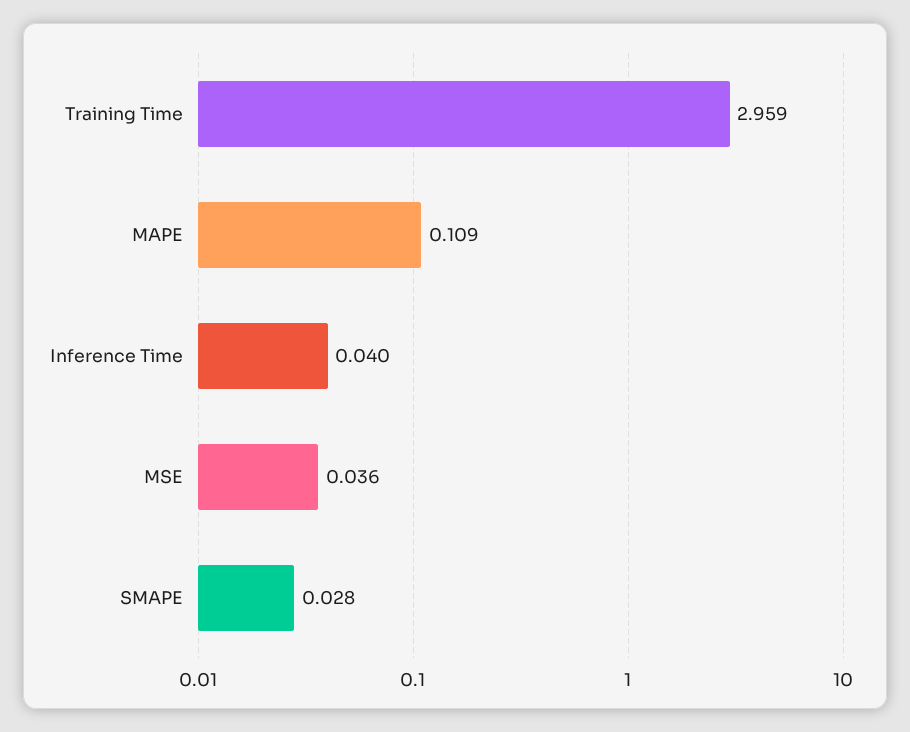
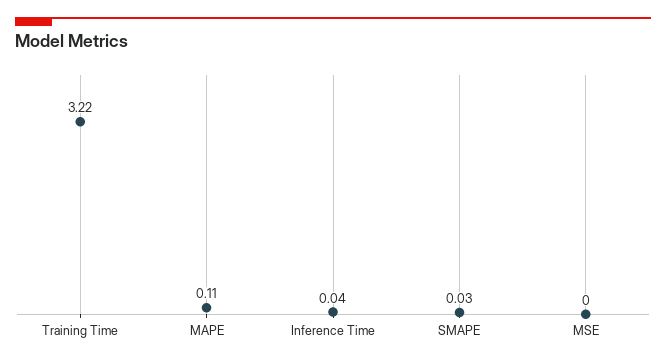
Training Time: 2.959 -> 3.22
MSE: 0.036 -> 0

